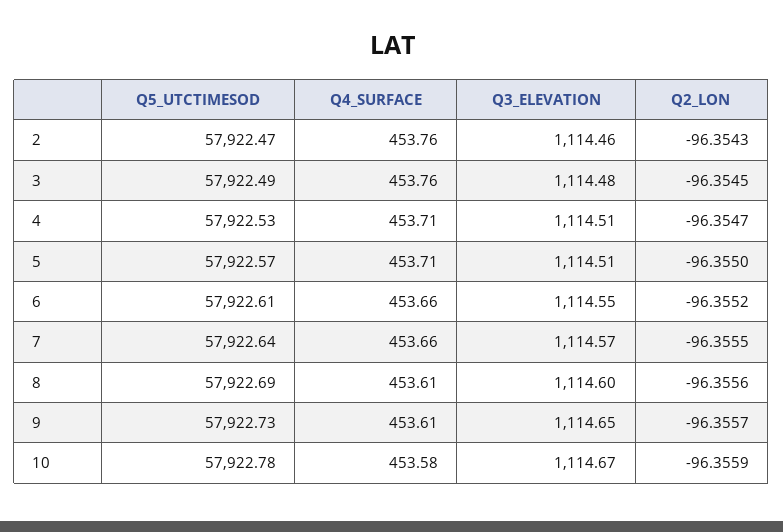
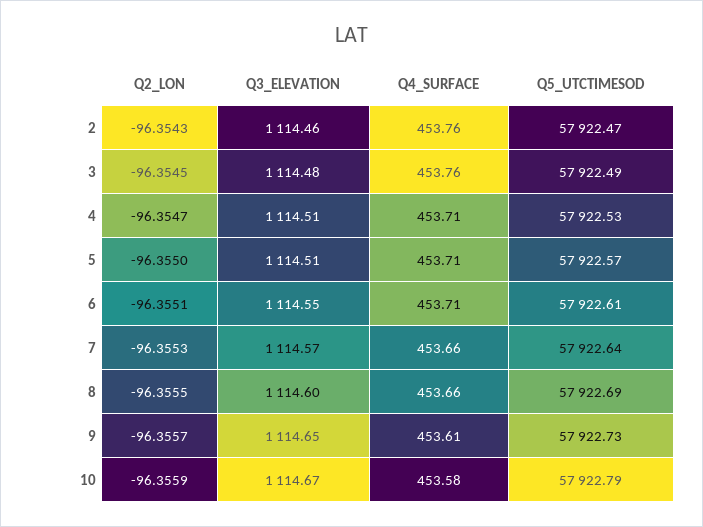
Q4_SURFACE, 6: 453.66 -> 453.71
Q2_LON, 6: -96.3552 -> -96.3551
Q2_LON, 7: -96.3555 -> -96.3553
Q4_SURFACE, 8: 453.61 -> 453.66
Q2_LON, 8: -96.3556 -> -96.3555
Q5_UTCTIMESOD, 10: 57922.78 -> 57922.79

